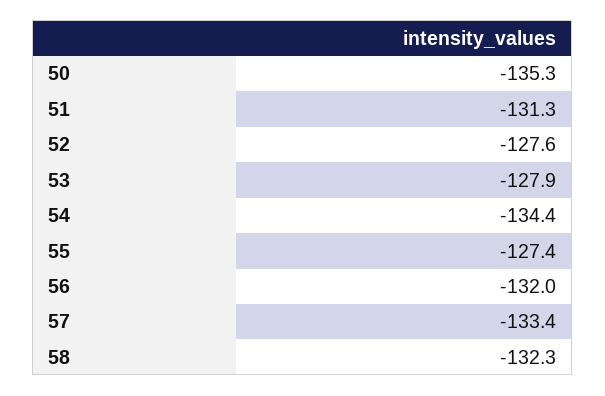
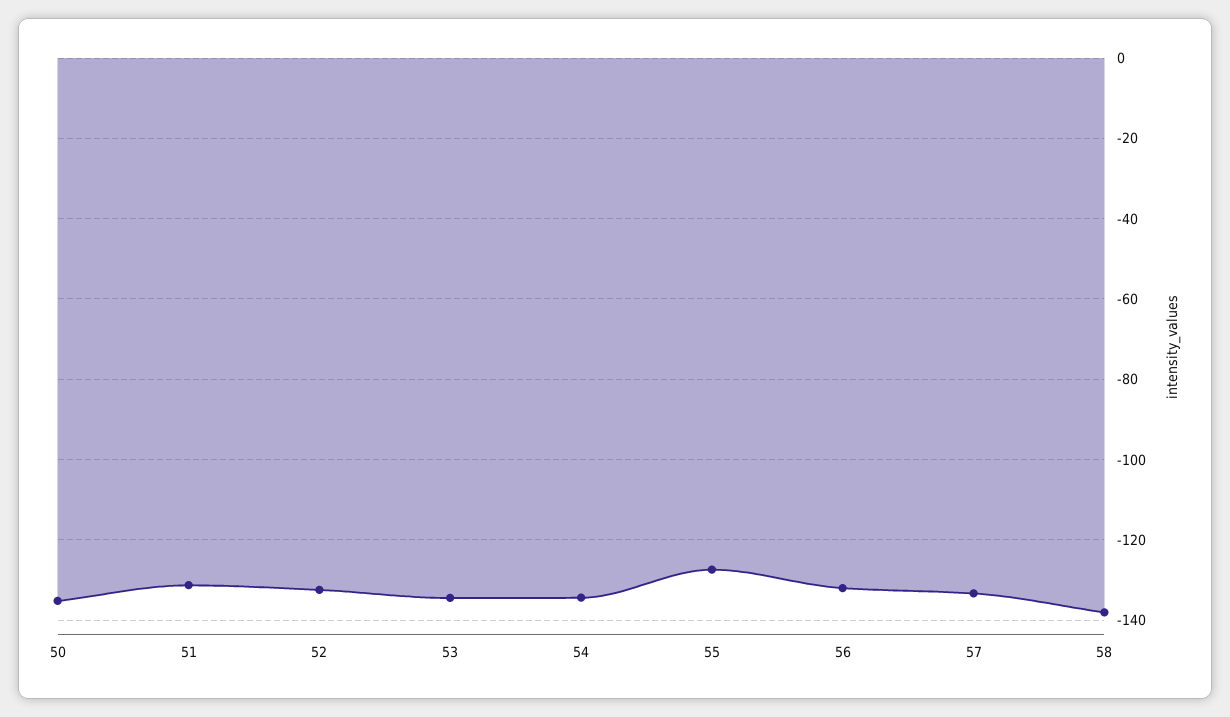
52: -127.6 -> -132
53: -127.9 -> -134
58: -132.3 -> -138

